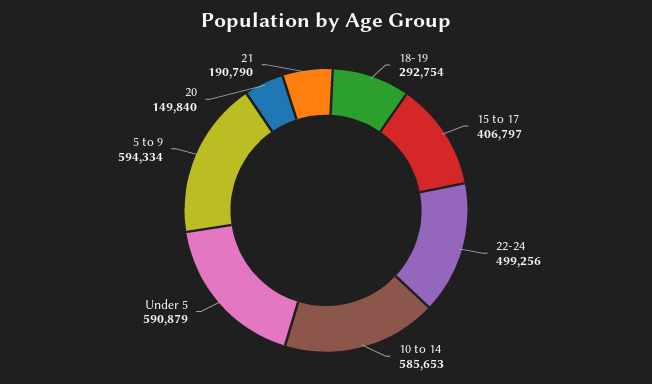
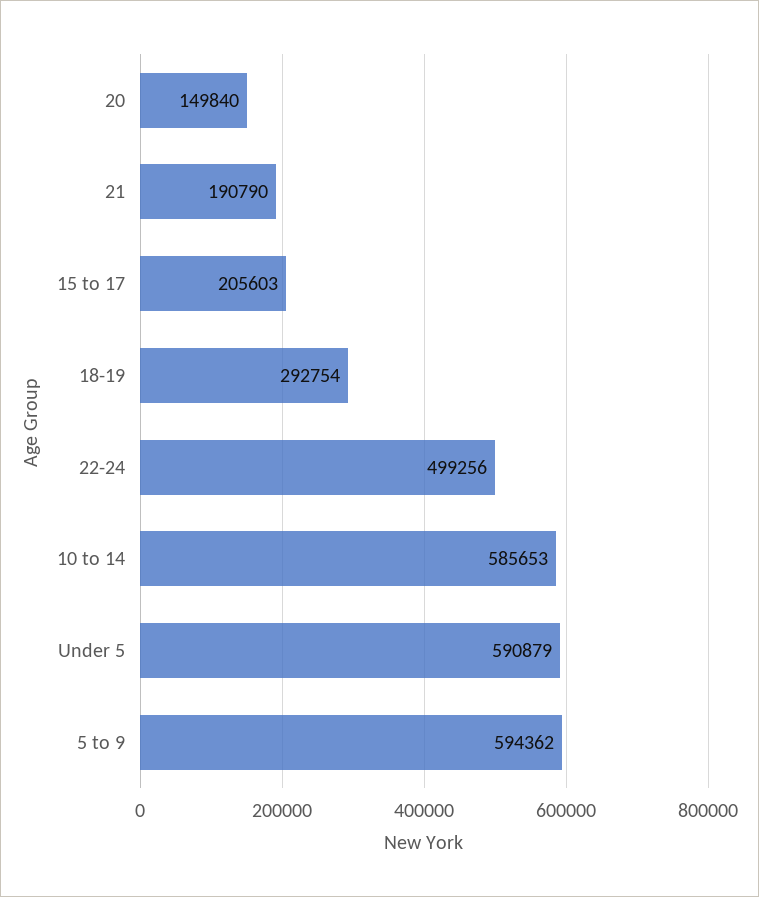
15 to 17: 406797 -> 205603
5 to 9: 594334 -> 594362

